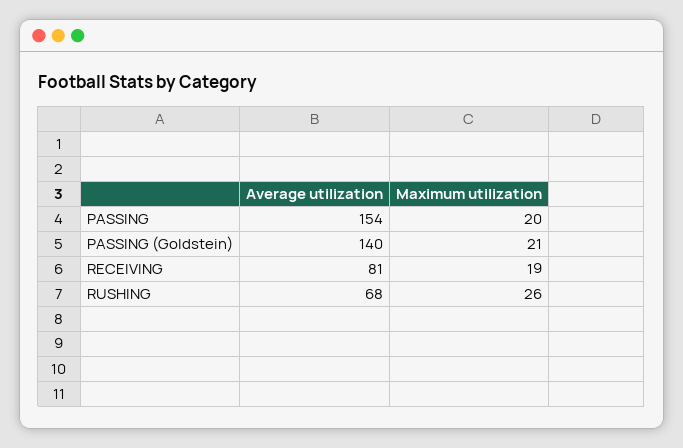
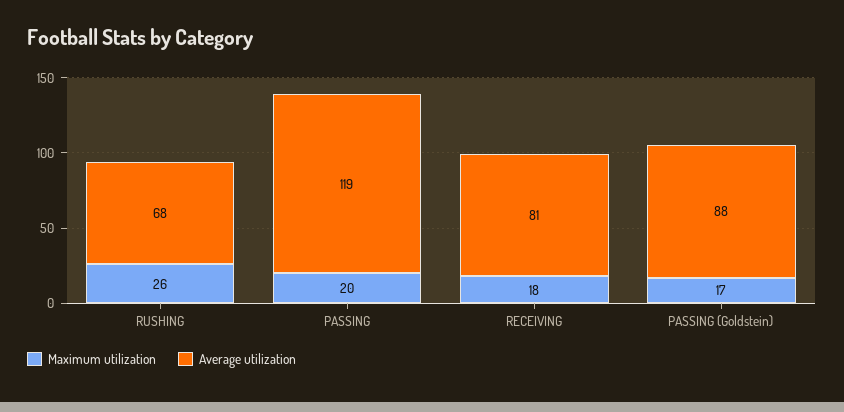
Average utilization, PASSING: 154 -> 119
Average utilization, PASSING (Goldstein): 140 -> 88
Maximum utilization, PASSING (Goldstein): 21 -> 17
Maximum utilization, RECEIVING: 19 -> 18

